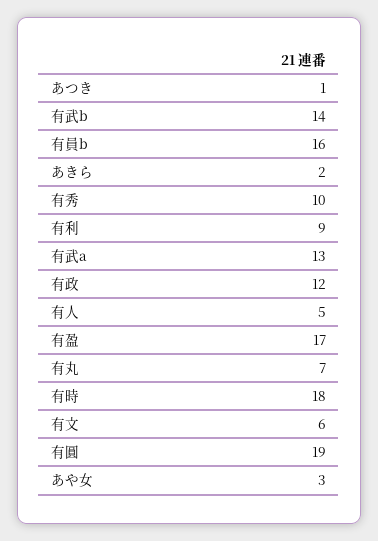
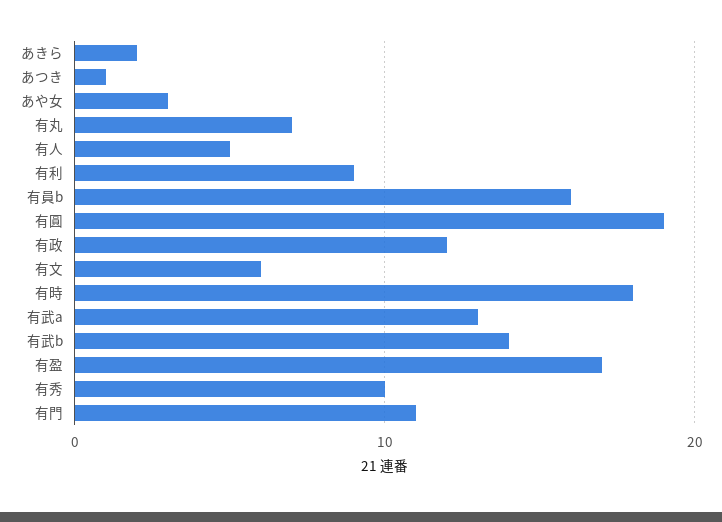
有門: none -> 11

